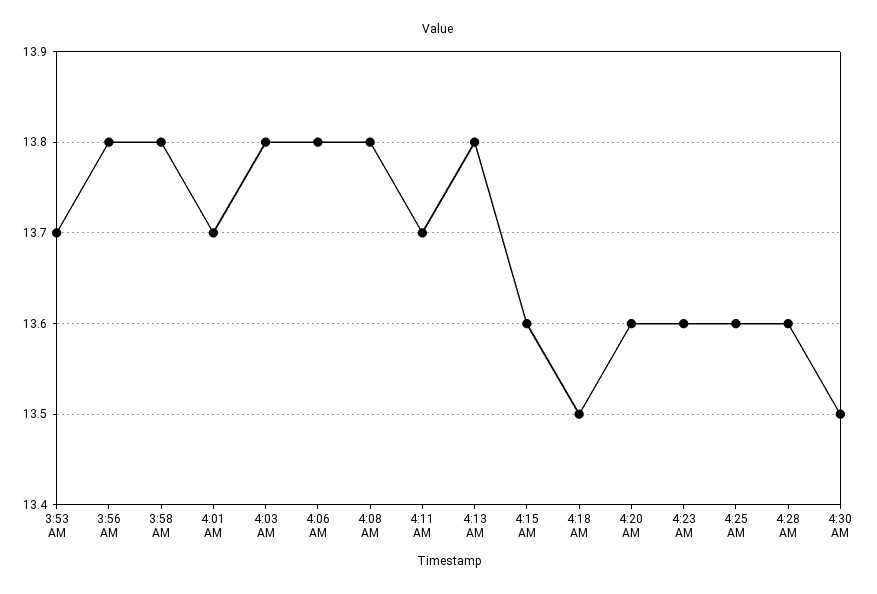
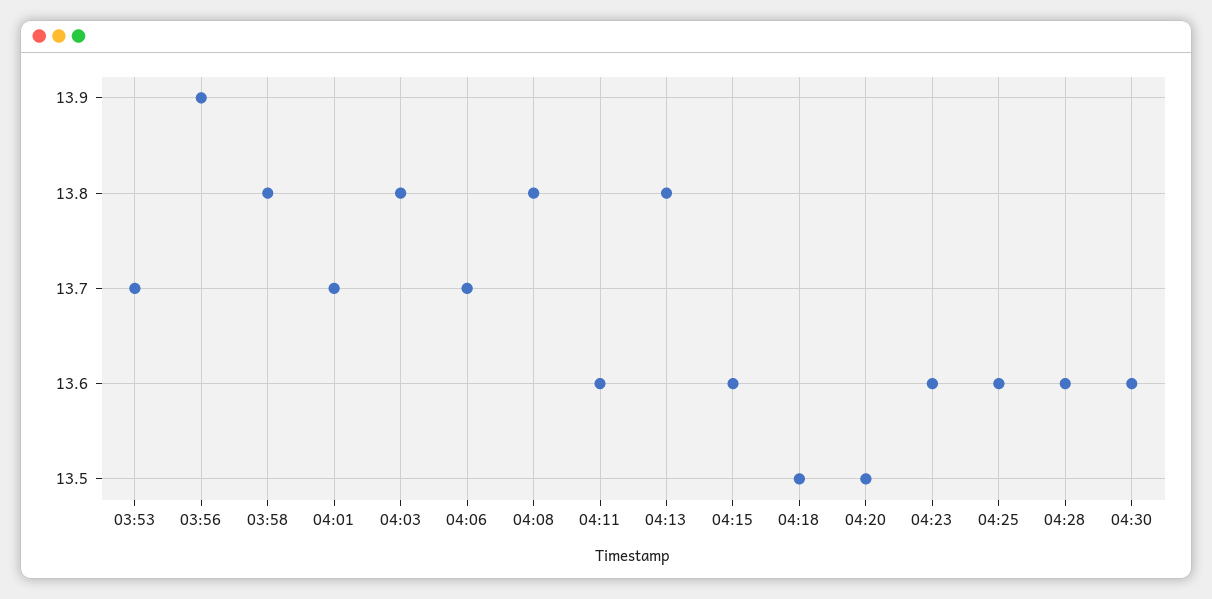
3:56 AM: 13.8 -> 13.9
4:06 AM: 13.8 -> 13.7
4:11 AM: 13.7 -> 13.6
4:20 AM: 13.6 -> 13.5
4:30 AM: 13.5 -> 13.6

